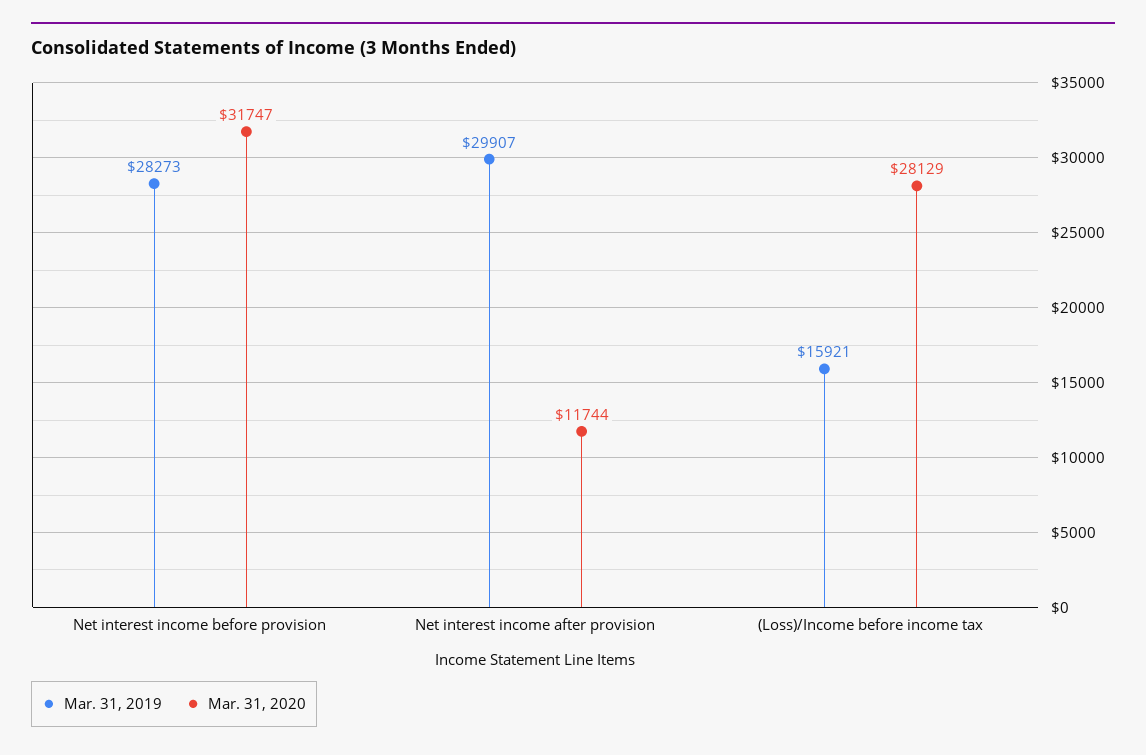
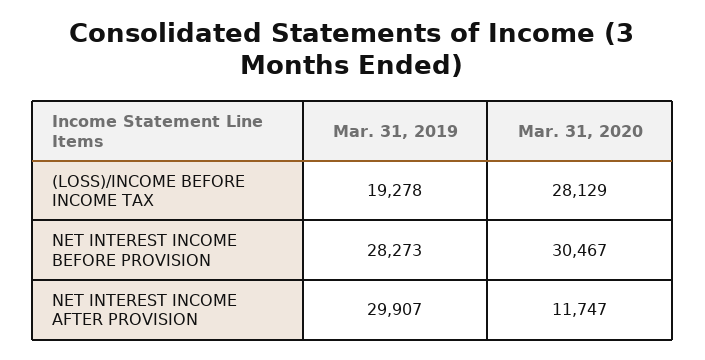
Mar. 31, 2020, Net interest income before provision: 31747 -> 30467
Mar. 31, 2020, Net interest income after provision: 11744 -> 11747
Mar. 31, 2019, (Loss)/Income before income tax: 15921 -> 19278

